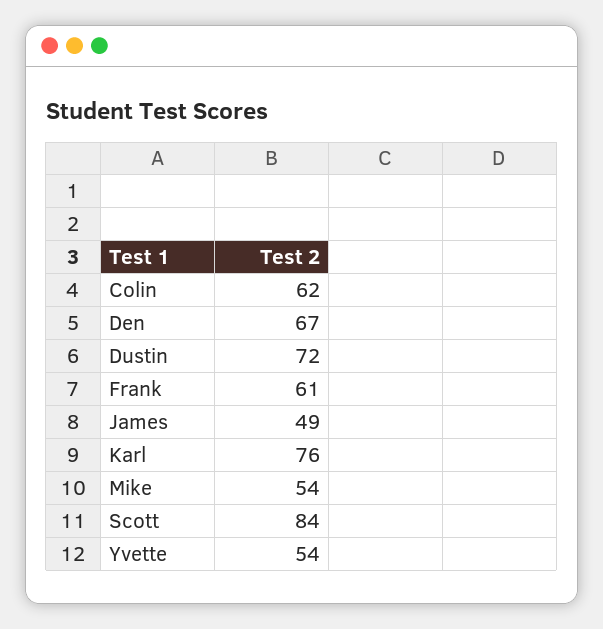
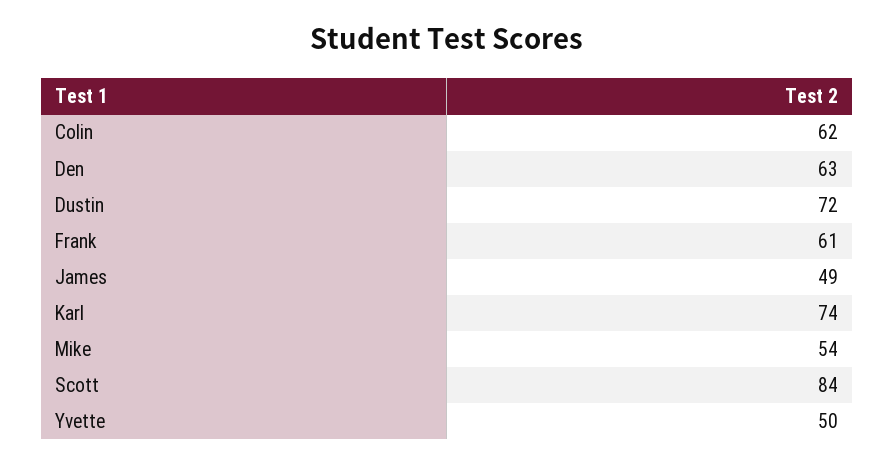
Den: 67 -> 63
Karl: 76 -> 74
Yvette: 54 -> 50

